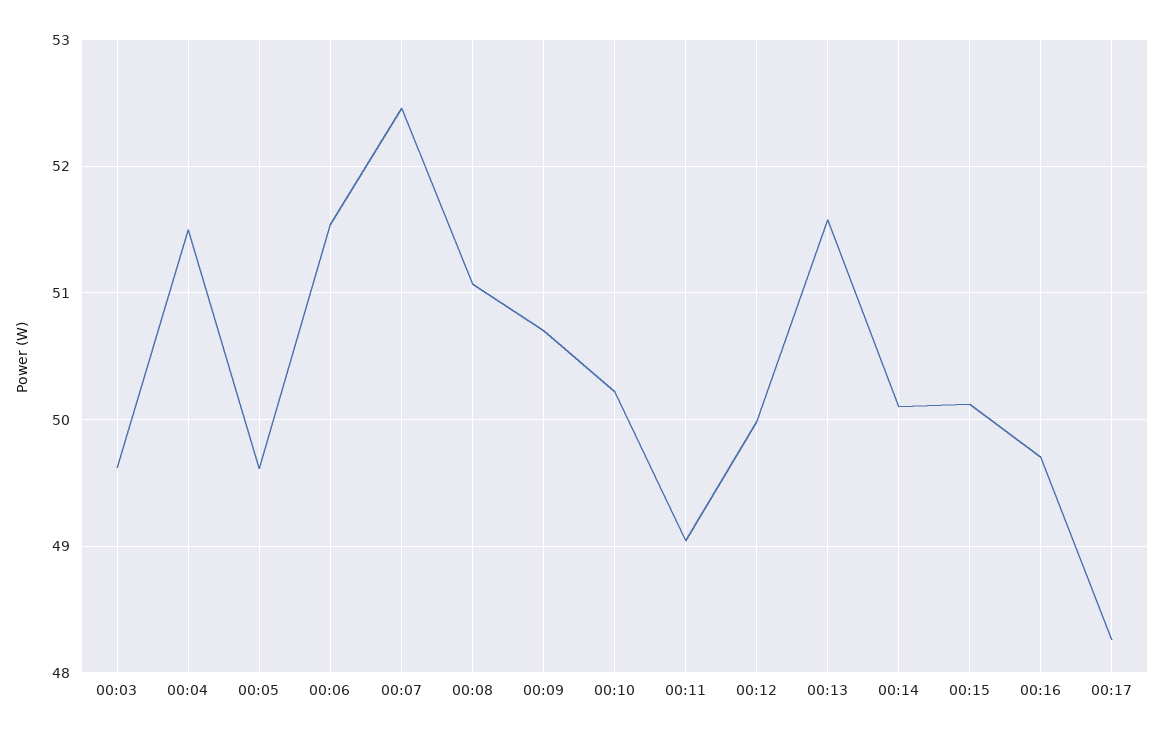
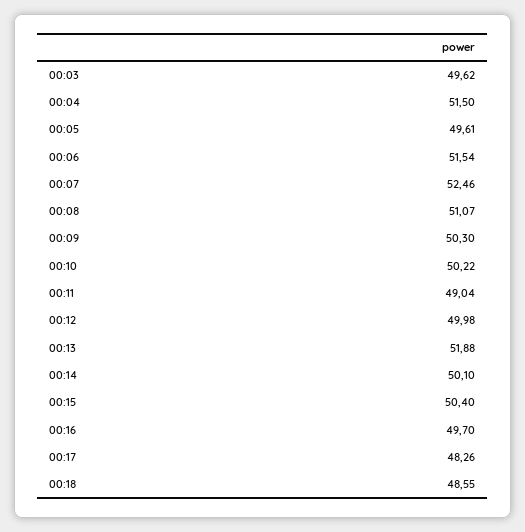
00:09: 50.7 -> 50.3
00:13: 51.6 -> 51.88
00:15: 50.1 -> 50.4
00:18: none -> 48.55

